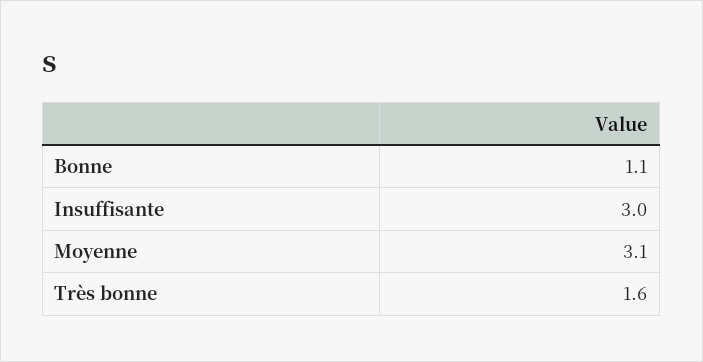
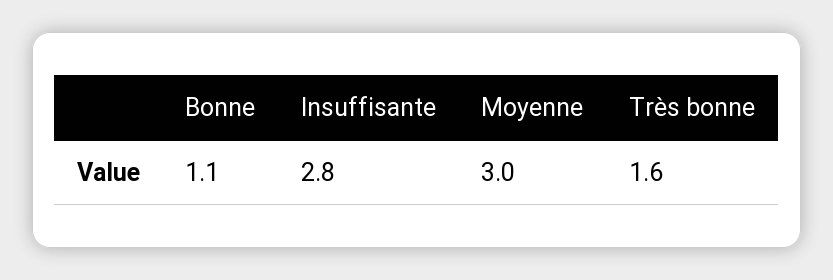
Insuffisante: 3 -> 2.8
Moyenne: 3.1 -> 3

